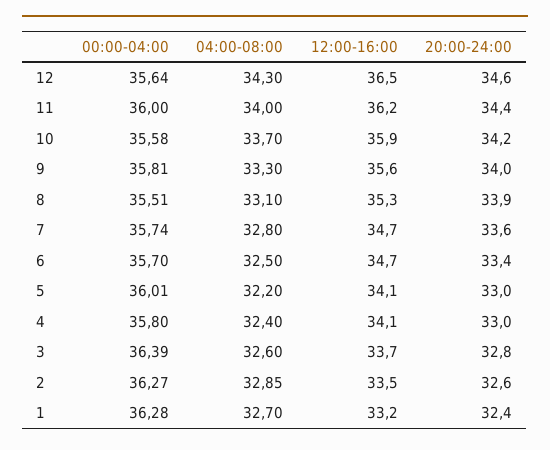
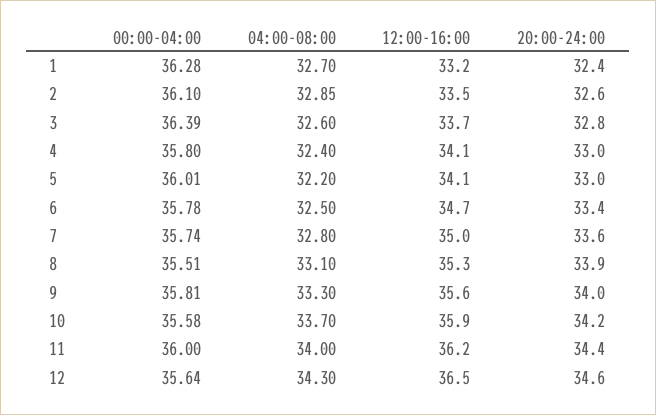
12:00-16:00, 7: 34.7 -> 35
00:00-04:00, 6: 35.7 -> 35.78
00:00-04:00, 2: 36.27 -> 36.1

